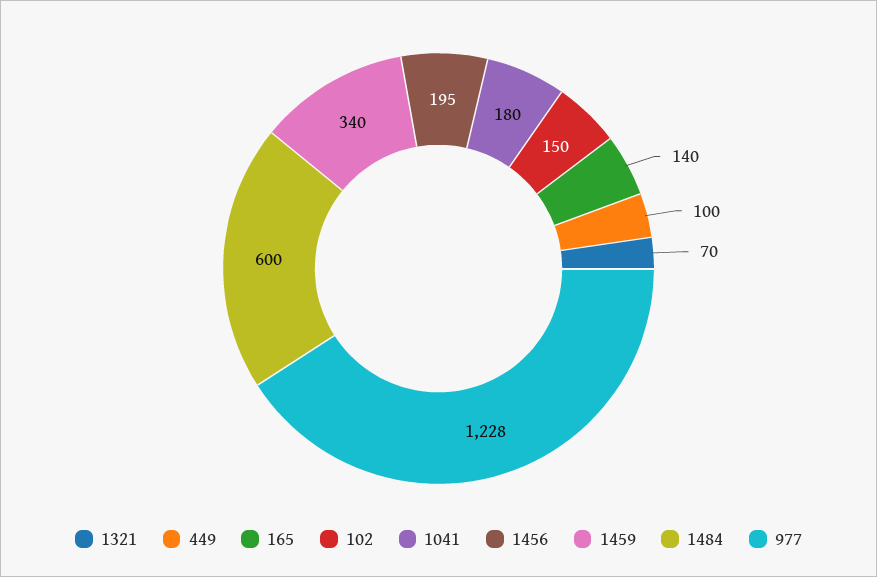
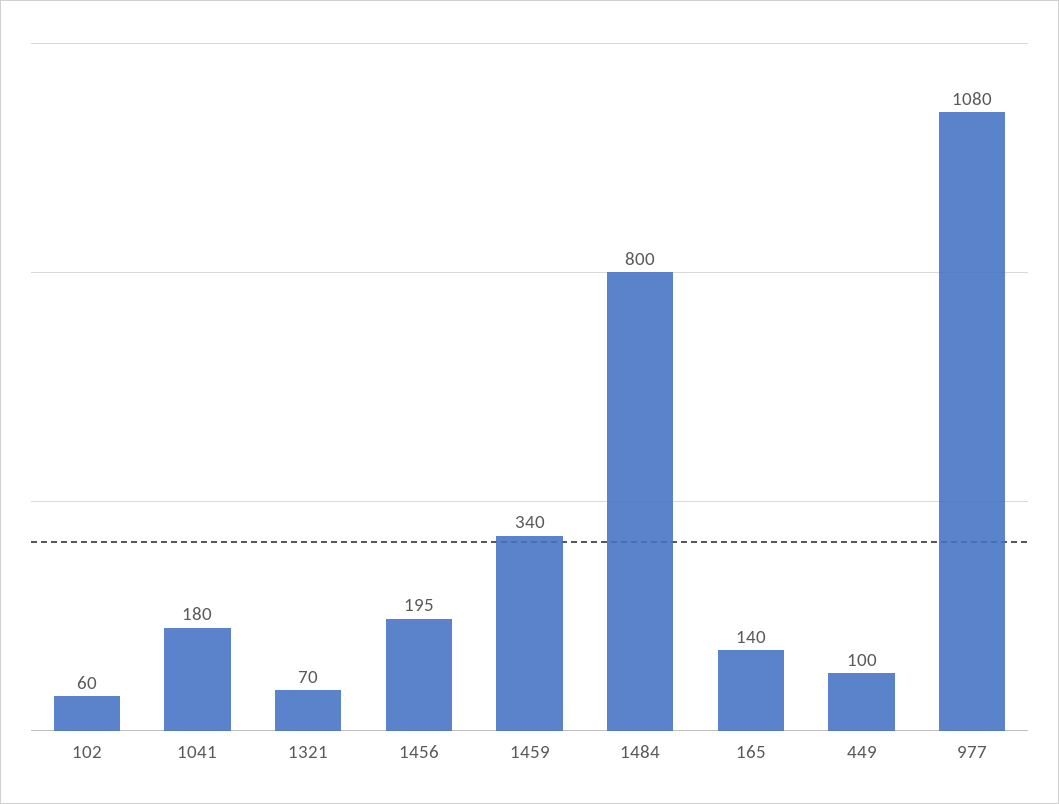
102: 150 -> 60
1484: 600 -> 800
977: 1228 -> 1080

